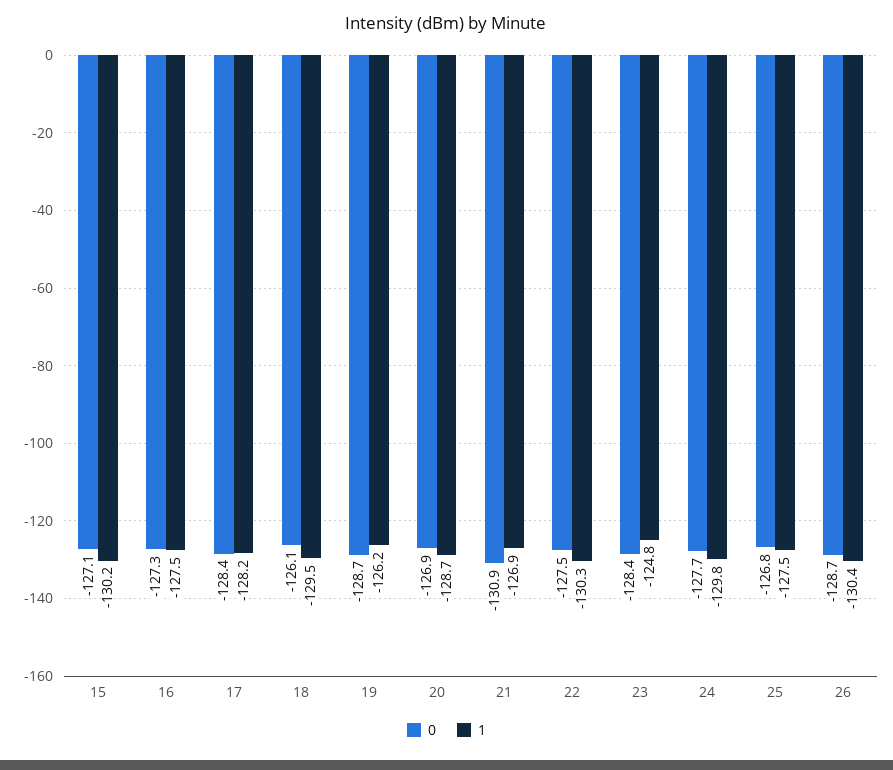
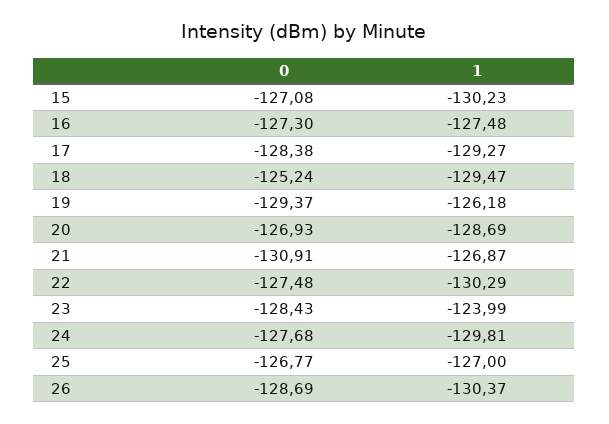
1, 17: -128.2 -> -129.27
0, 18: -126.1 -> -125.24
0, 19: -128.7 -> -129.37
1, 23: -124.8 -> -123.99
1, 25: -127.5 -> -127

